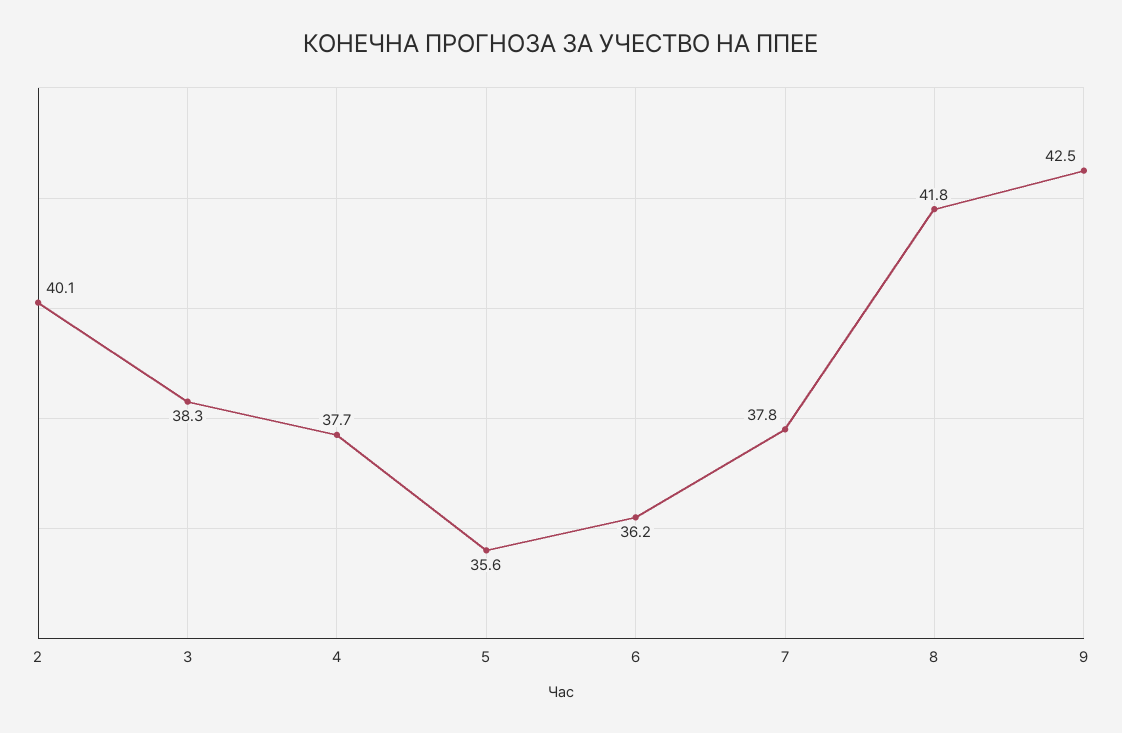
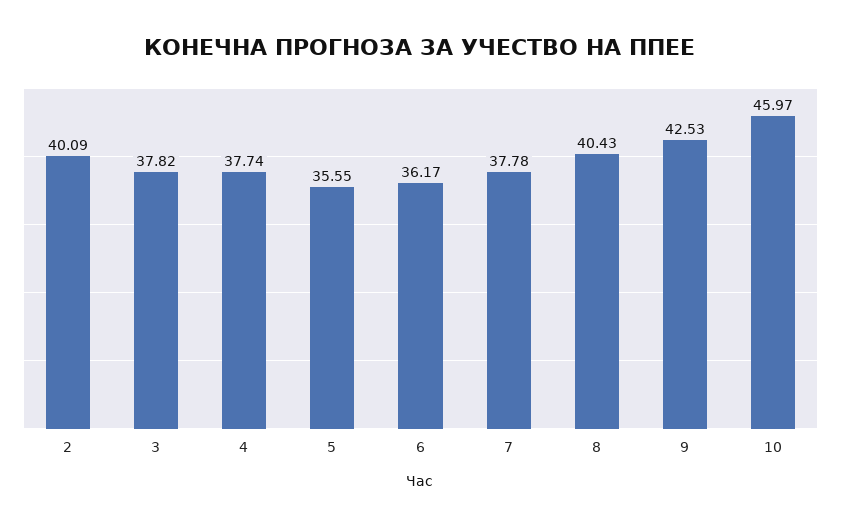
3: 38.3 -> 37.82
8: 41.8 -> 40.43
10: none -> 45.97

